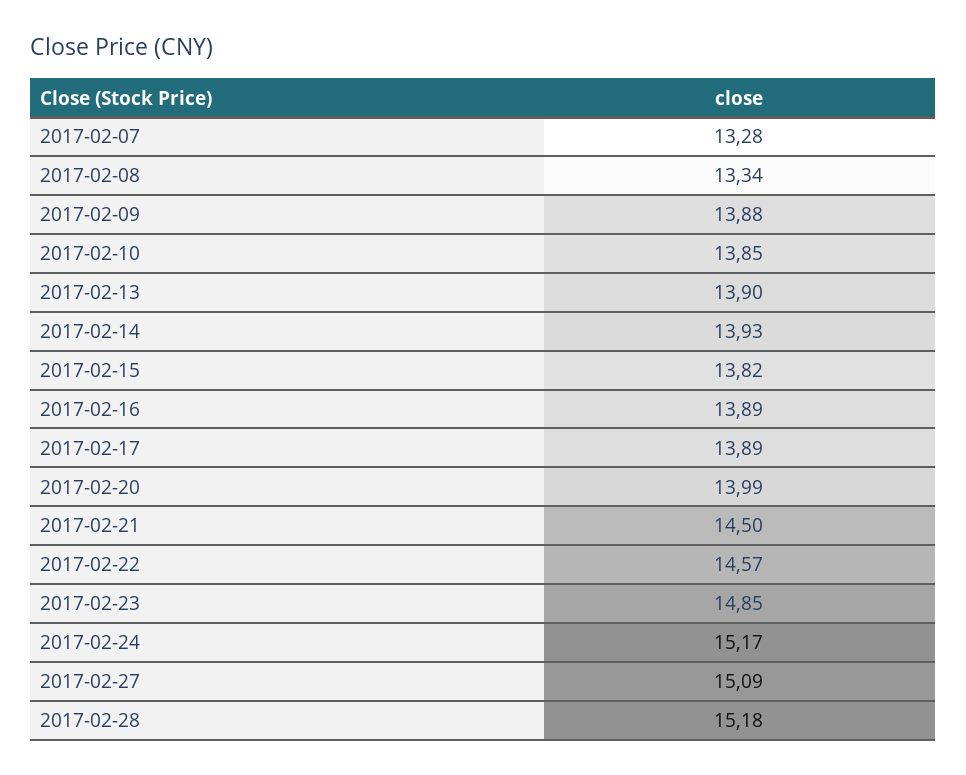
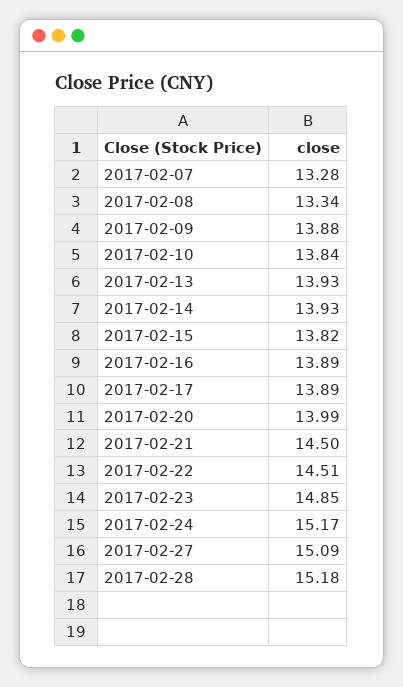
2017-02-10: 13.85 -> 13.84
2017-02-13: 13.9 -> 13.93
2017-02-22: 14.57 -> 14.51

